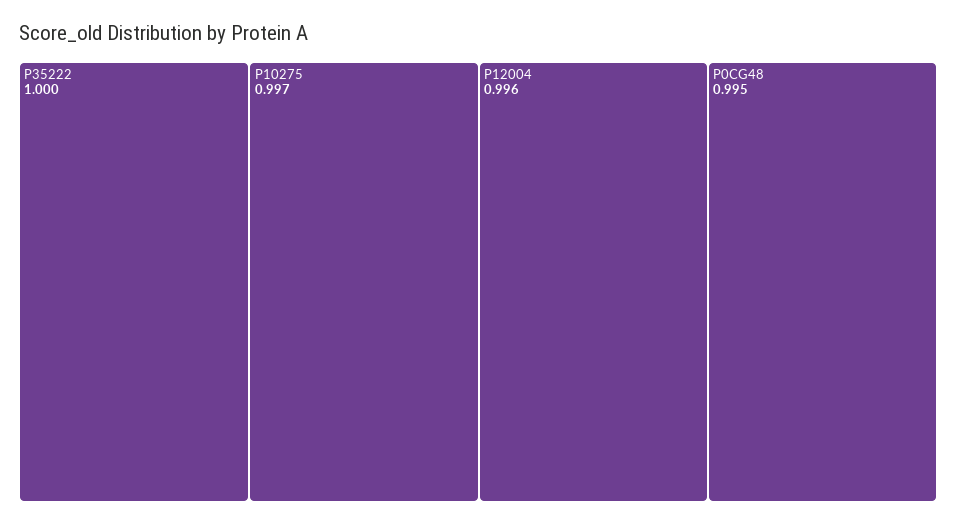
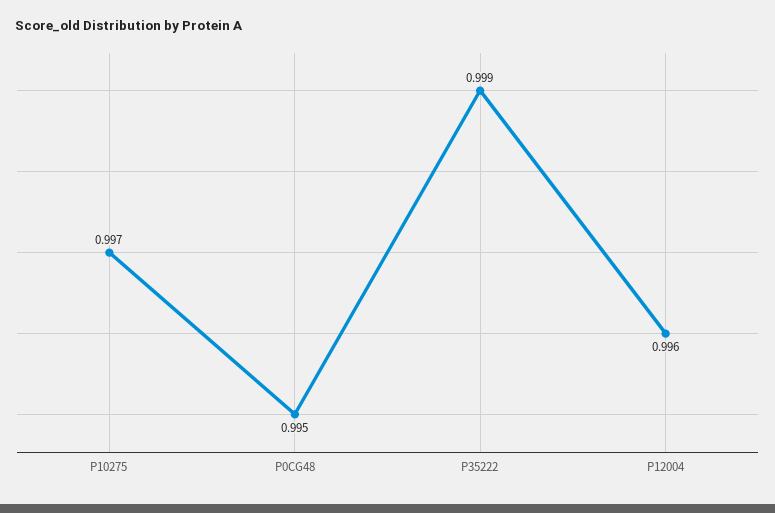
P35222: 1 -> 0.999

